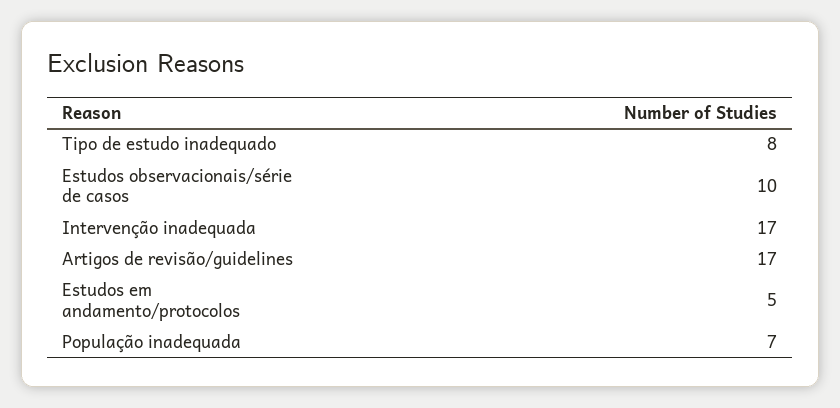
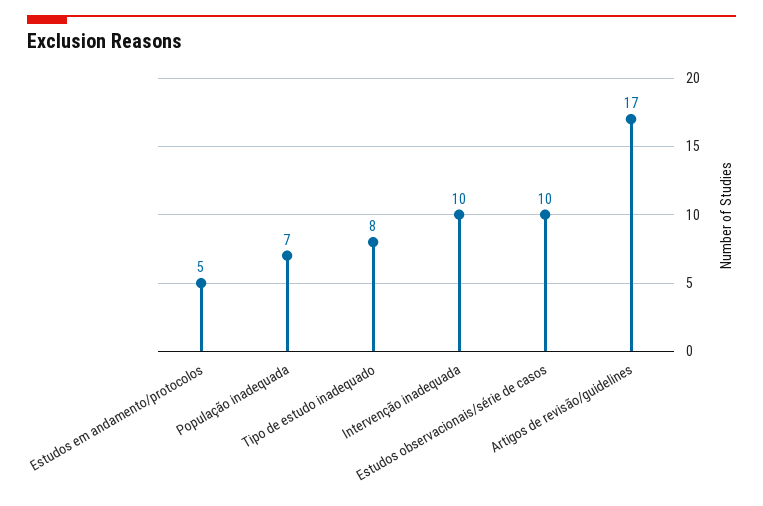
Intervenção inadequada: 17 -> 10

